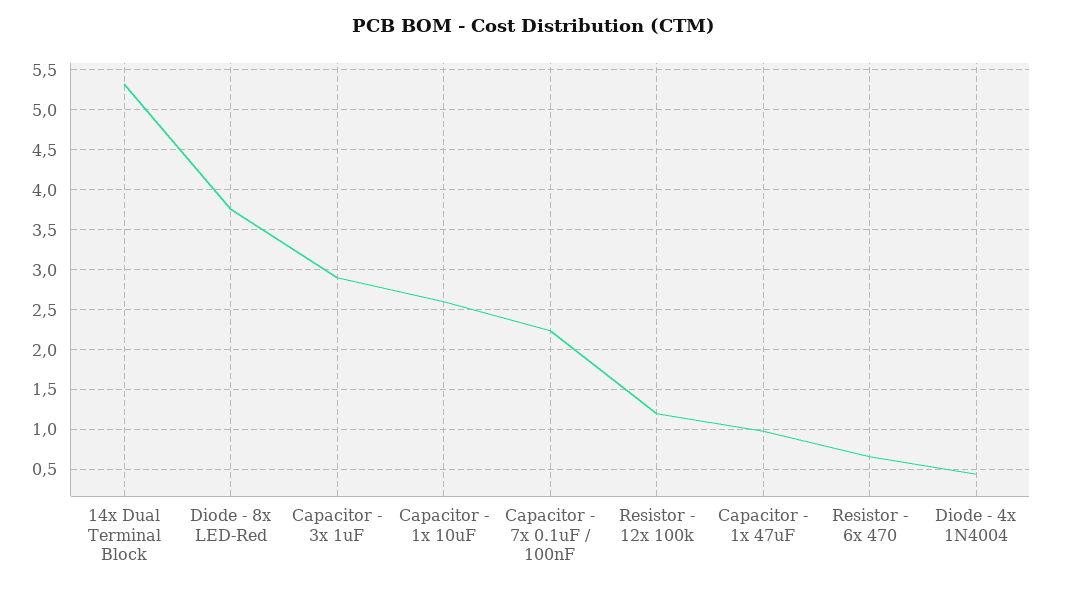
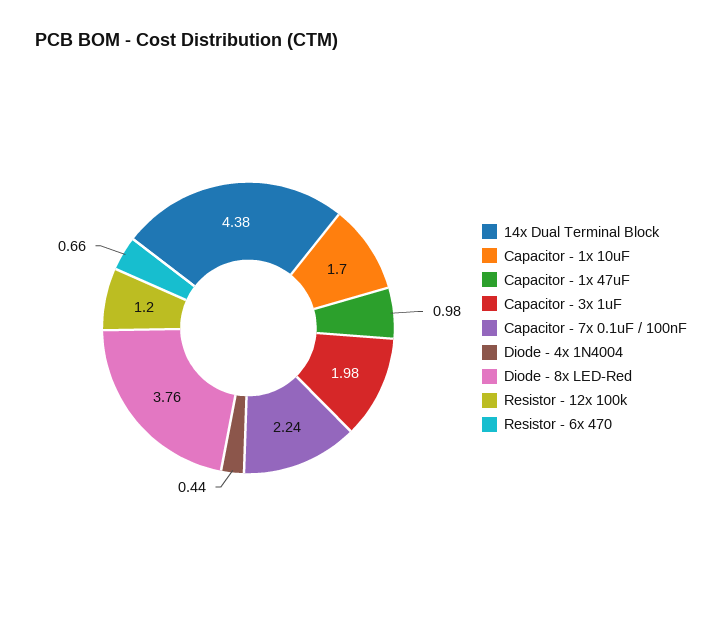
14x Dual Terminal Block: 5.3 -> 4.38
Capacitor - 3x 1uF: 2.9 -> 1.98
Capacitor - 1x 10uF: 2.6 -> 1.7

